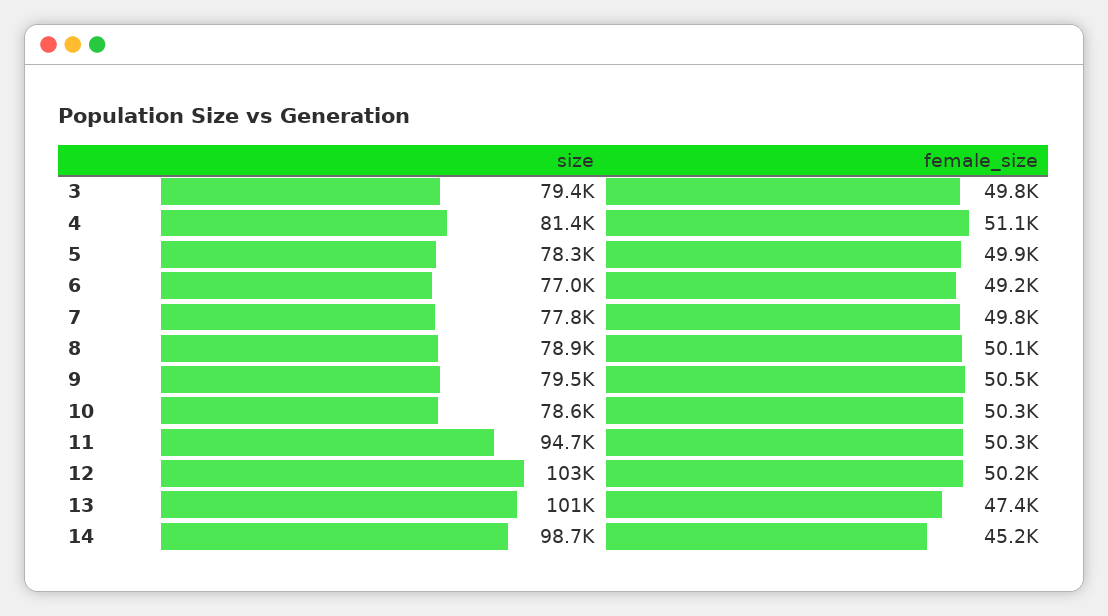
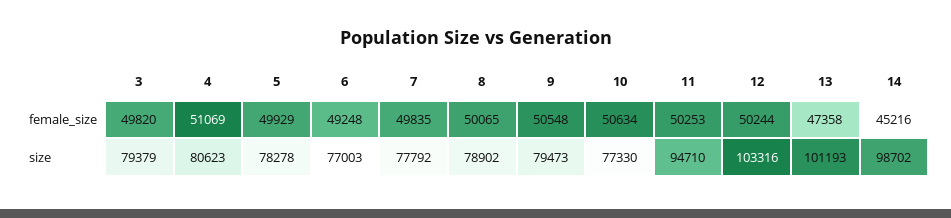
size, 4: 81400 -> 80623
size, 10: 78600 -> 77330
female_size, 10: 50300 -> 50634

